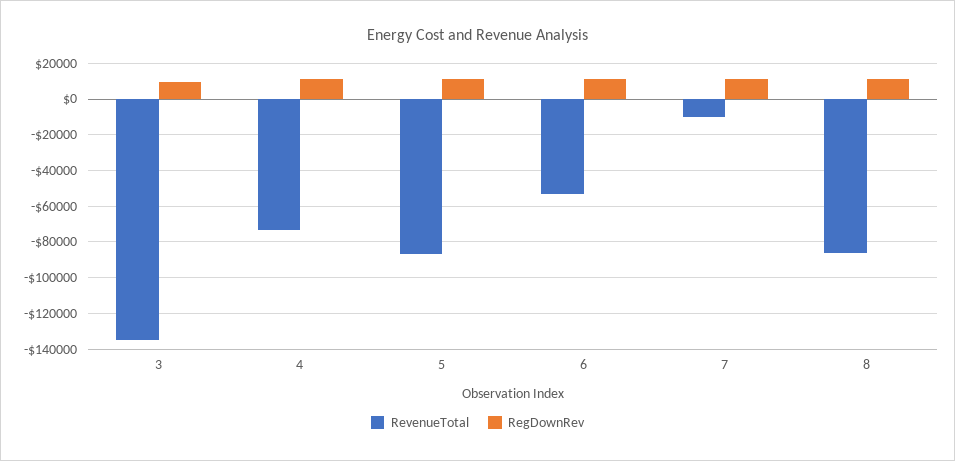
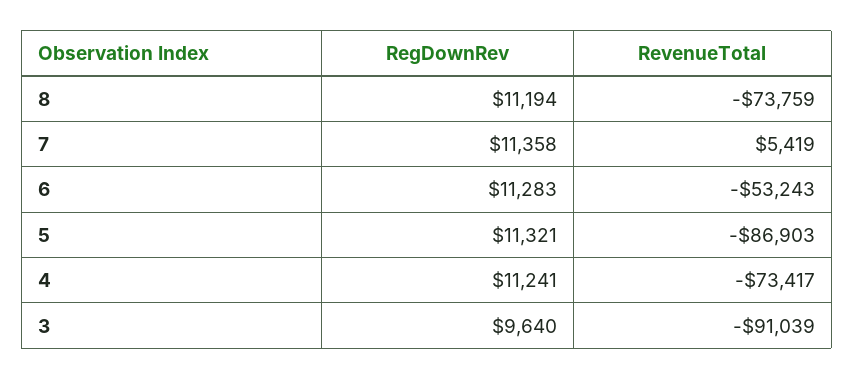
RevenueTotal, 3: -135000 -> -91039
RevenueTotal, 7: -10000 -> 5419
RevenueTotal, 8: -85000 -> -73759

